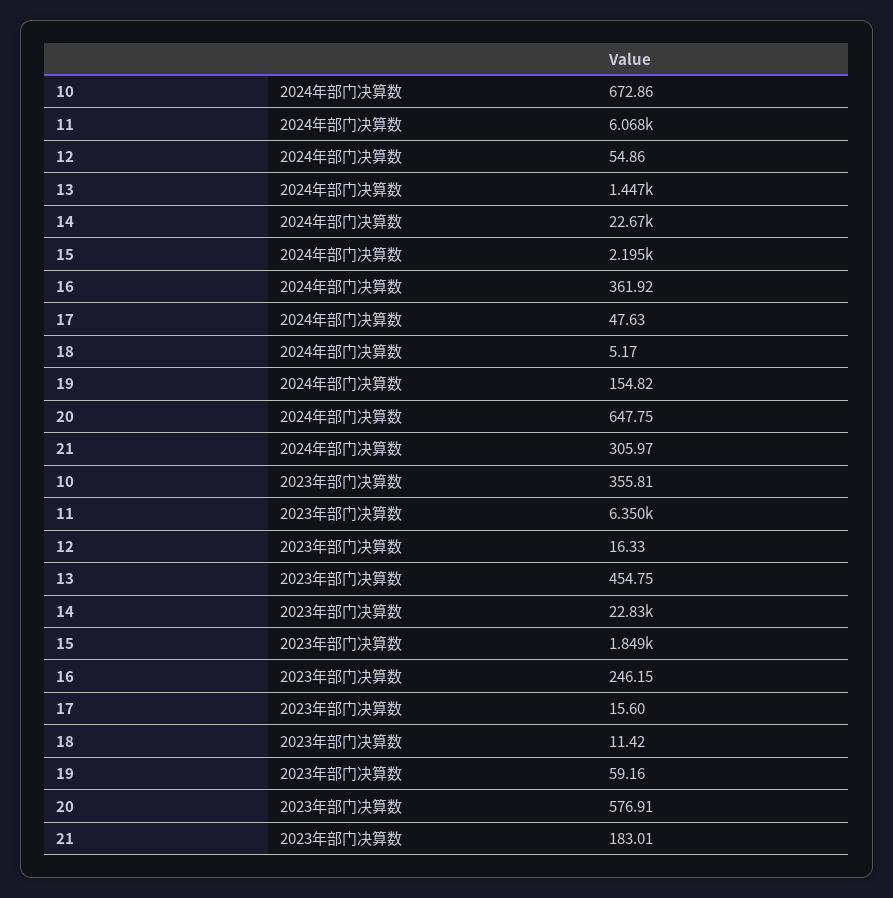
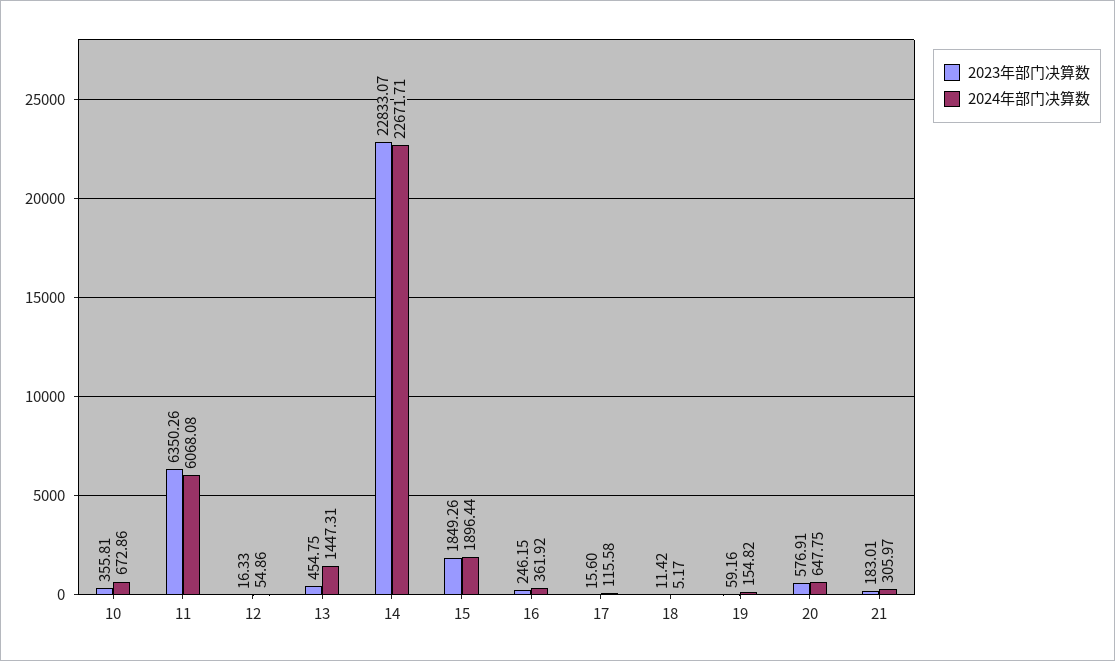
2024年部门决算数, 15: 2195 -> 1896.44
2024年部门决算数, 17: 47.63 -> 115.58

